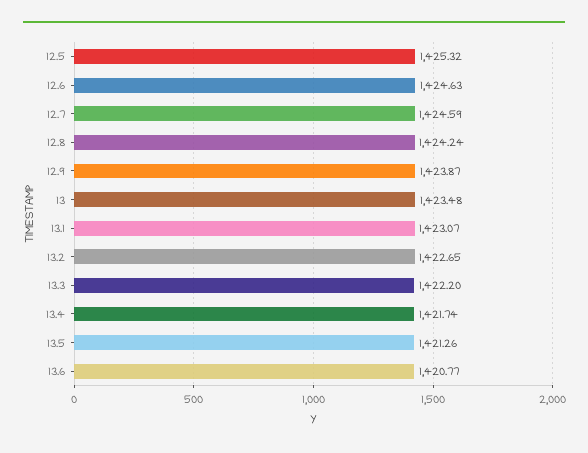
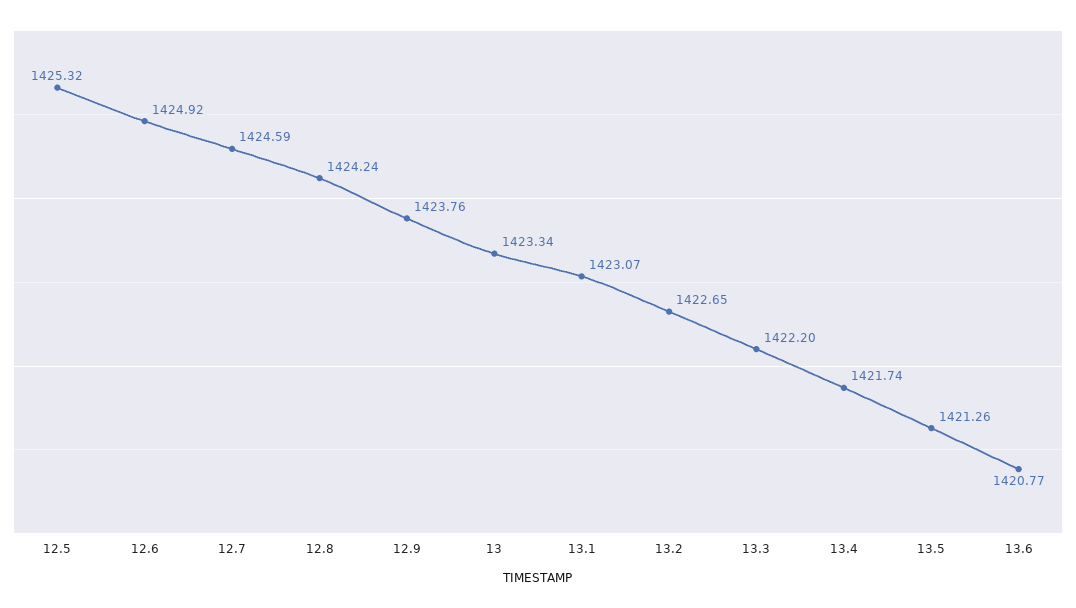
12.6: 1424.63 -> 1424.92
12.9: 1423.87 -> 1423.76
13: 1423.48 -> 1423.34

